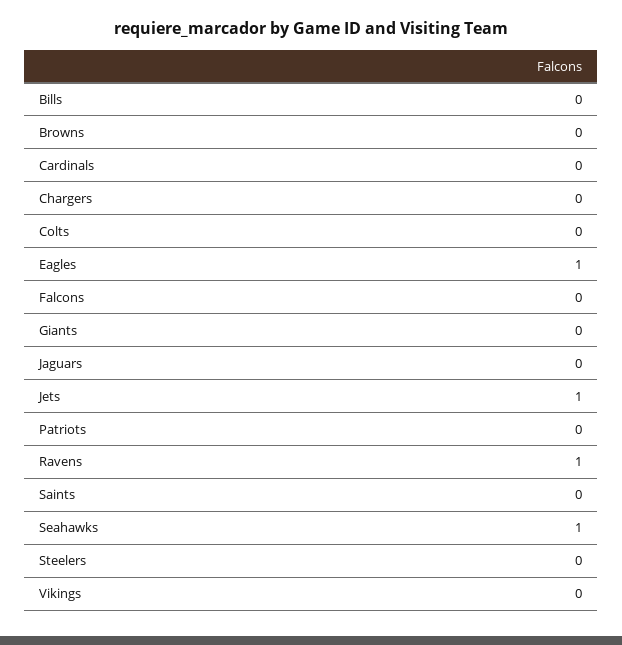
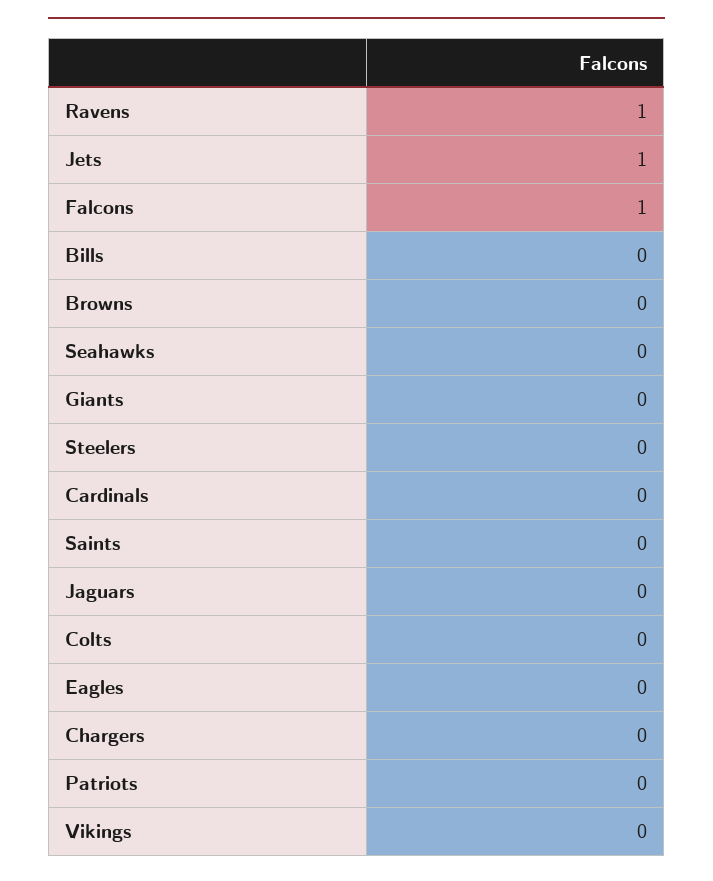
Eagles: 1 -> 0
Falcons: 0 -> 1
Seahawks: 1 -> 0

